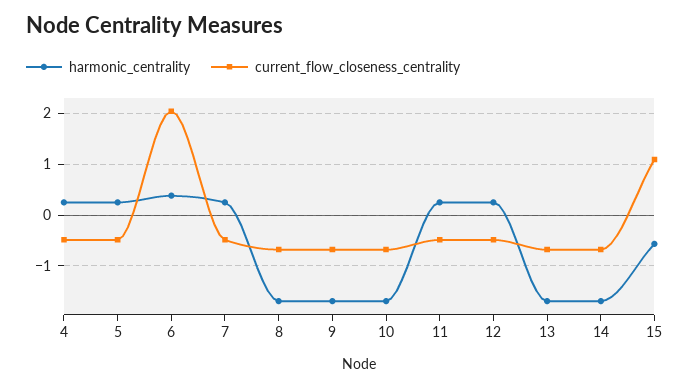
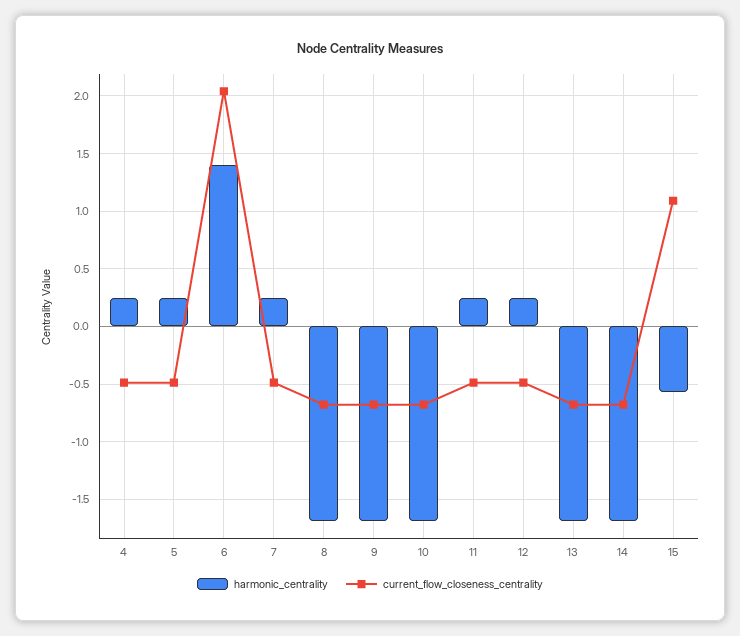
harmonic_centrality, 6: 0.4 -> 1.4

